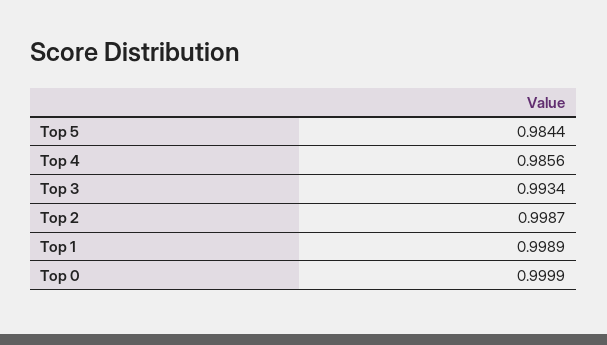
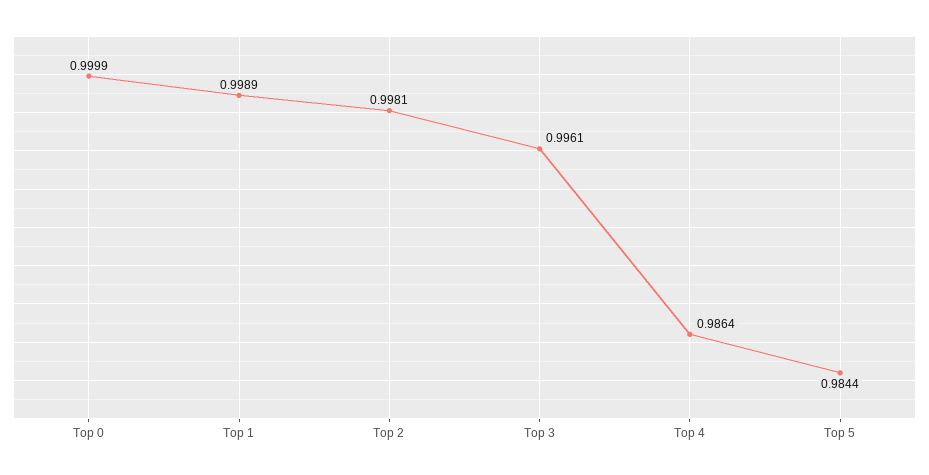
Top 4: 0.9856 -> 0.9864
Top 3: 0.9934 -> 0.9961
Top 2: 0.9987 -> 0.9981

